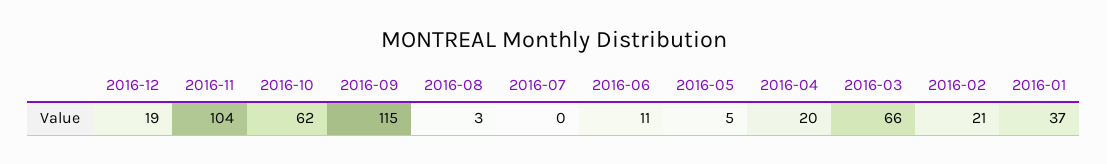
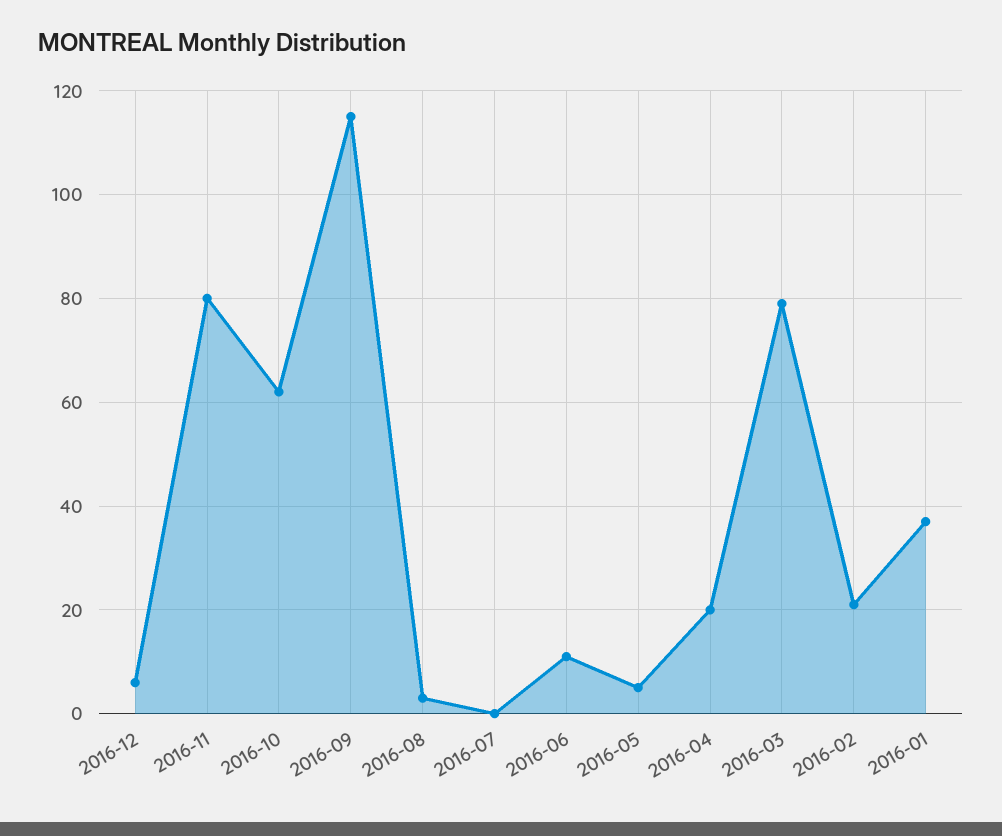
2016-12: 19 -> 5
2016-11: 104 -> 80
2016-03: 66 -> 80

